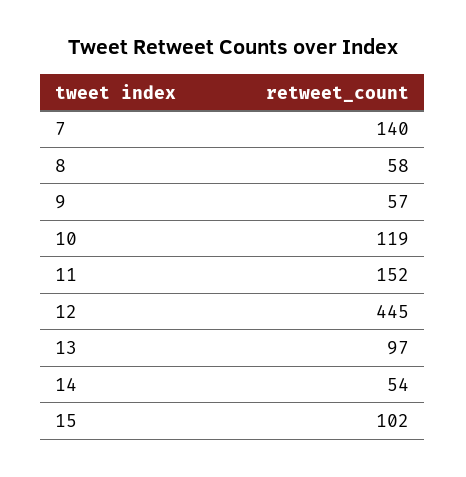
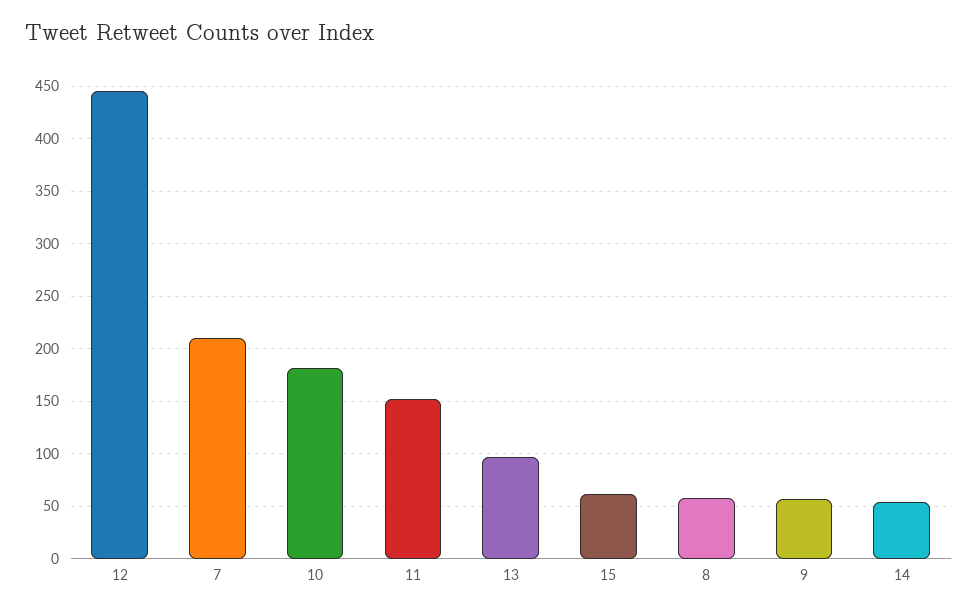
7: 140 -> 210
10: 119 -> 180
15: 102 -> 60

